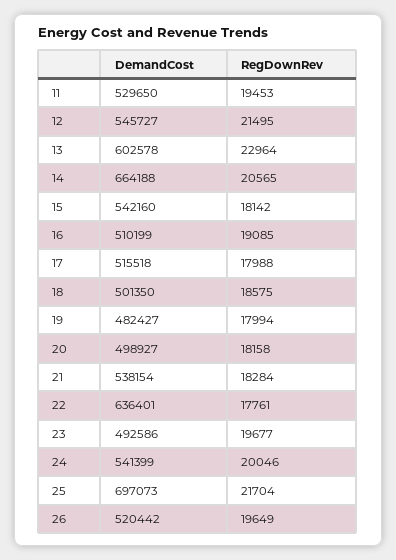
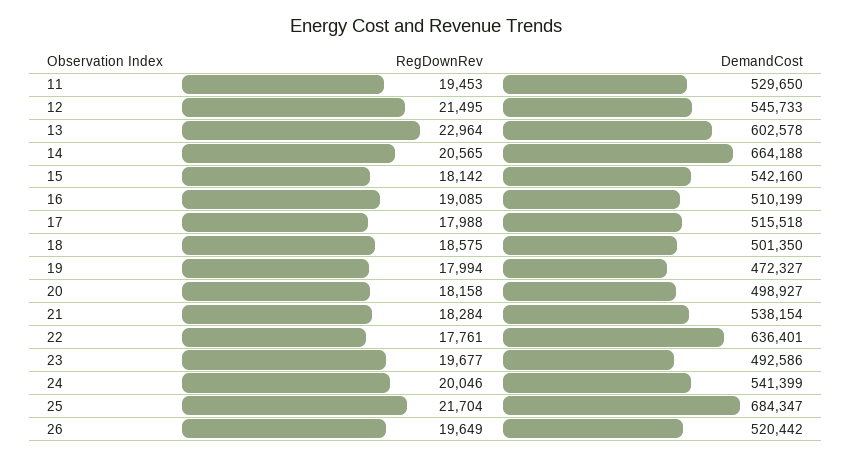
DemandCost, 12: 545727 -> 545733
DemandCost, 19: 482427 -> 472327
DemandCost, 25: 697073 -> 684347

